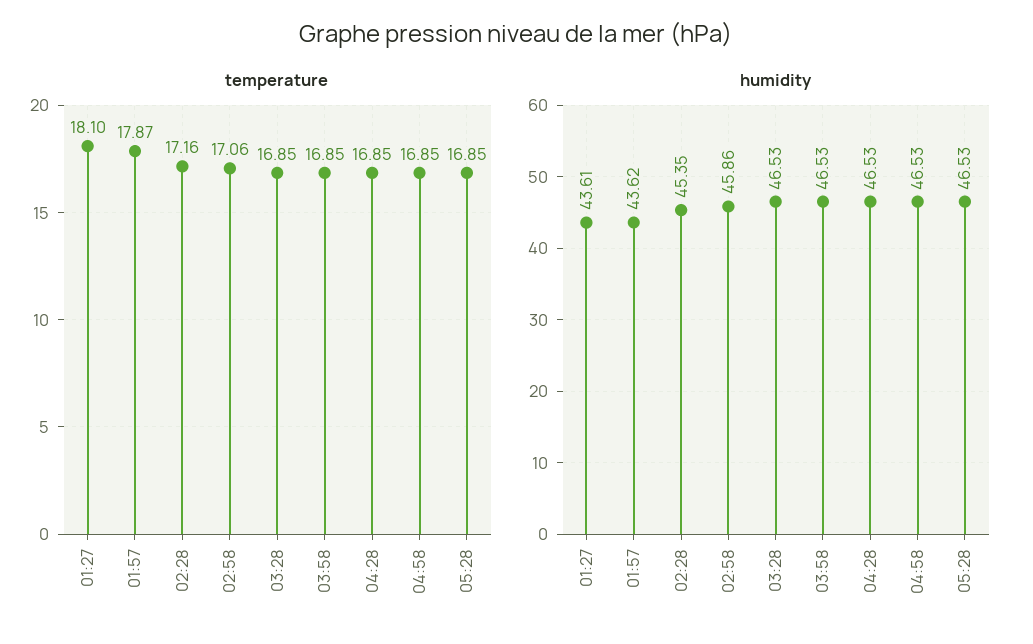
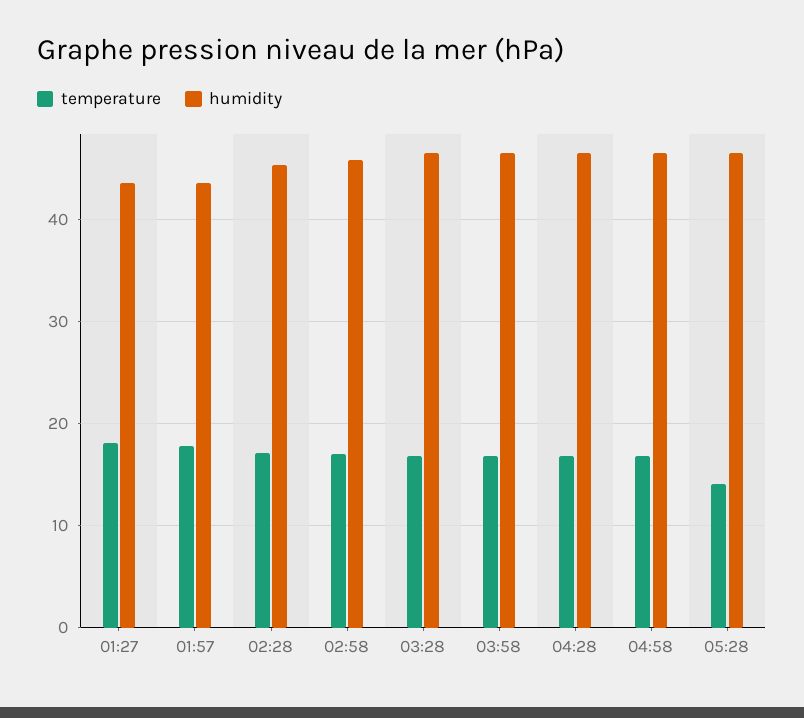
temperature, 05:28: 16.85 -> 14

